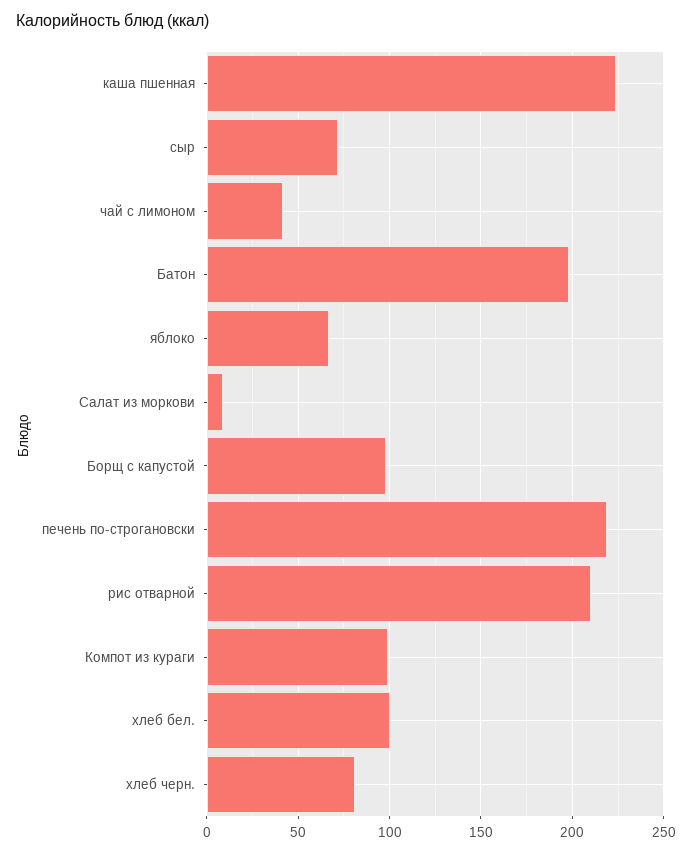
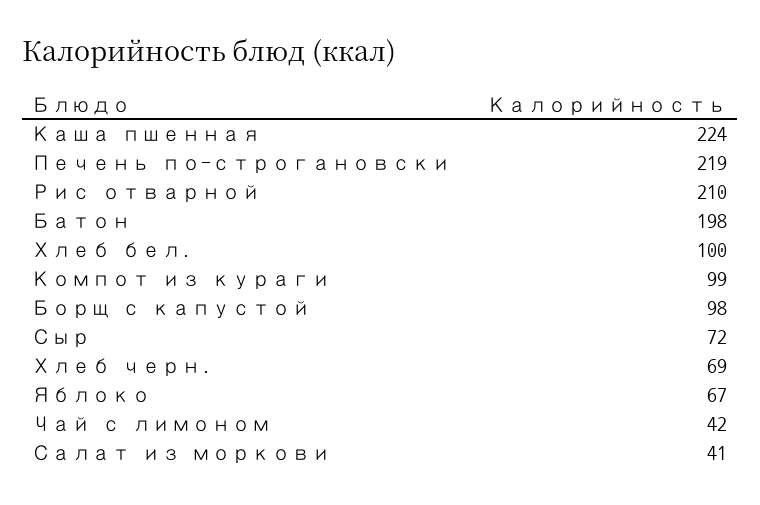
Салат из моркови: 10 -> 41
хлеб черн.: 80 -> 69

